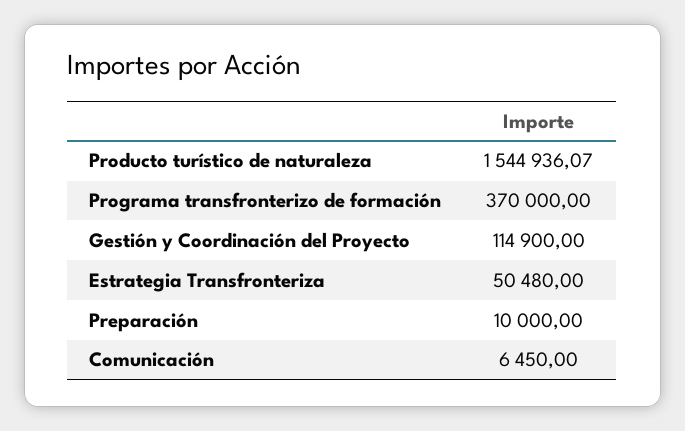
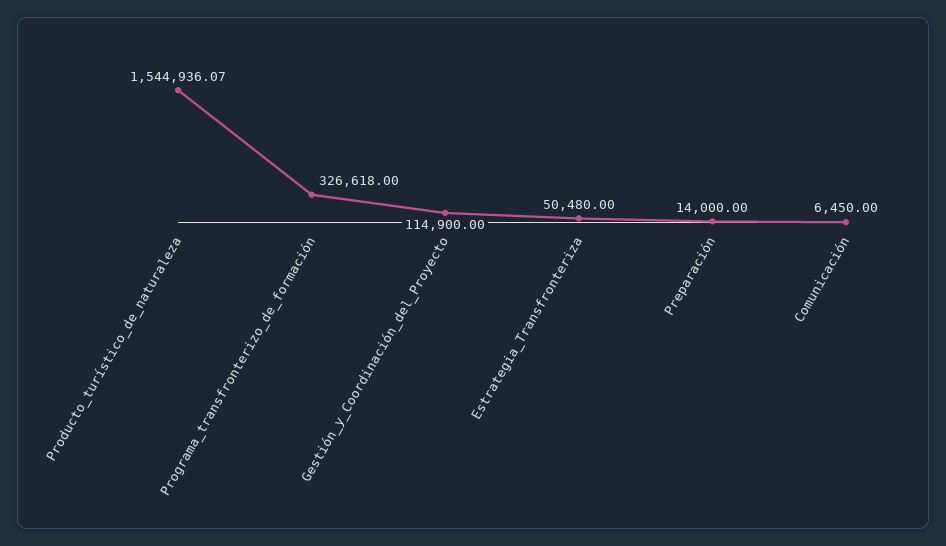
Programa transfronterizo de formación: 370000 -> 326618
Preparación: 10000 -> 14000

